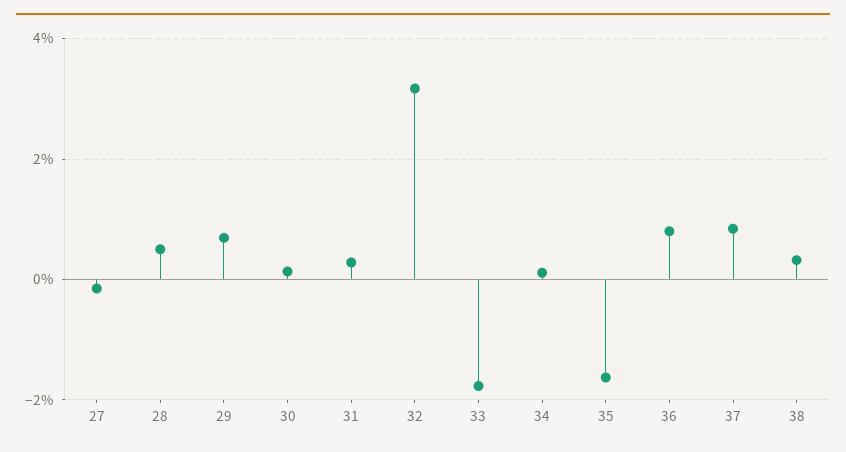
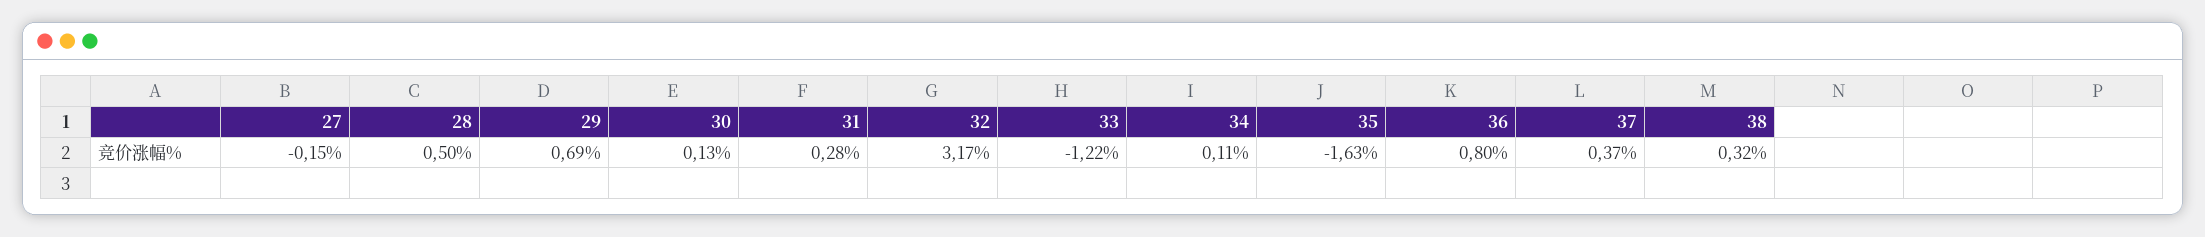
33: -1.8 -> -1.22
37: 0.8 -> 0.37

